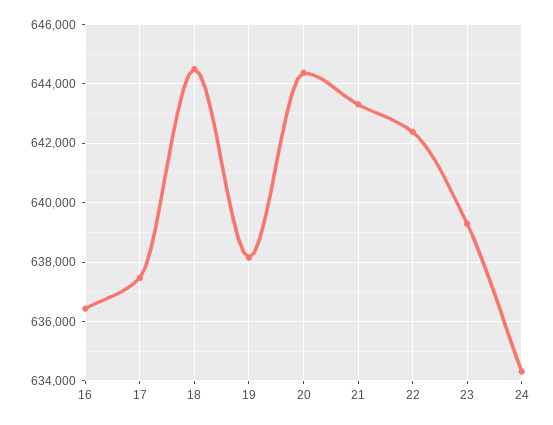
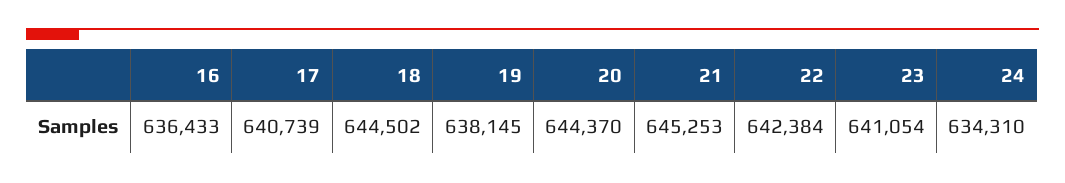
17: 637500 -> 640739
21: 643250 -> 645253
23: 639250 -> 641054

